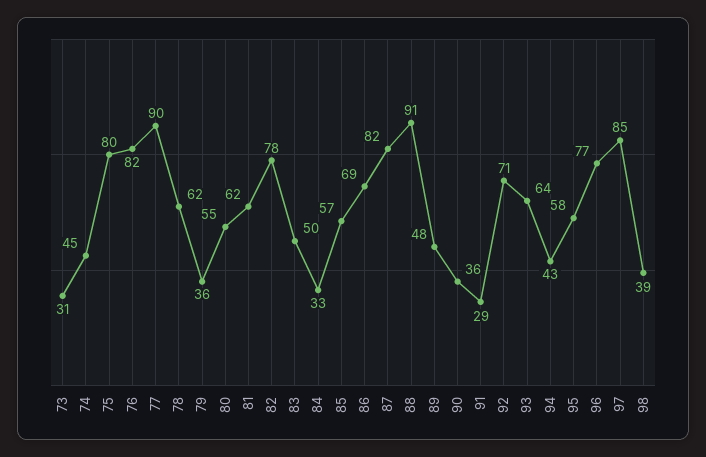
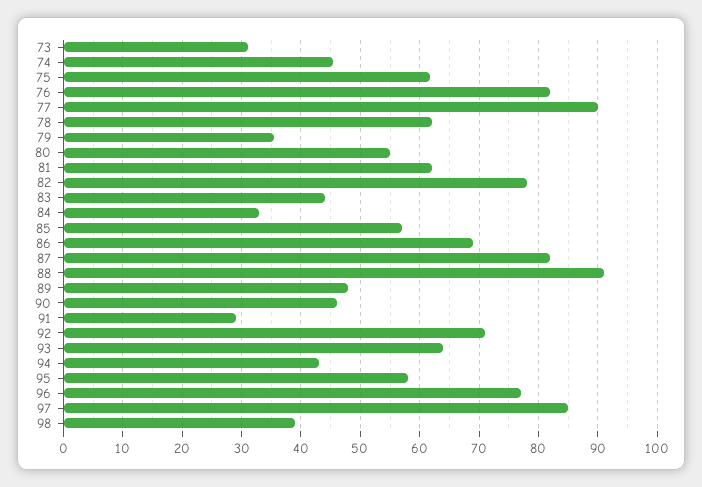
75: 80 -> 62
83: 50 -> 44
90: 36 -> 46

